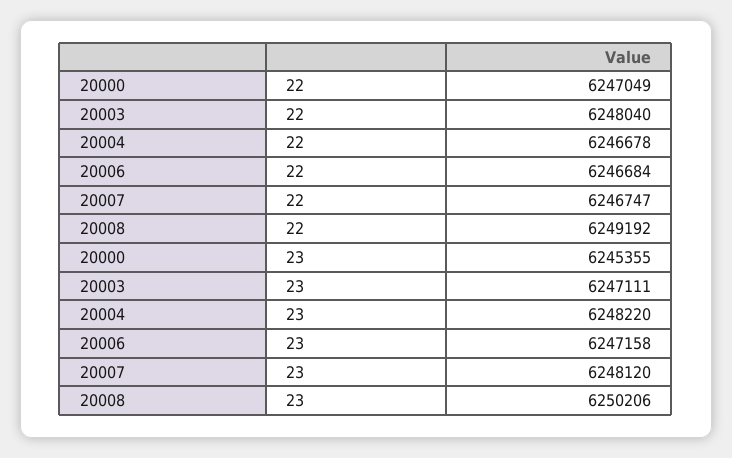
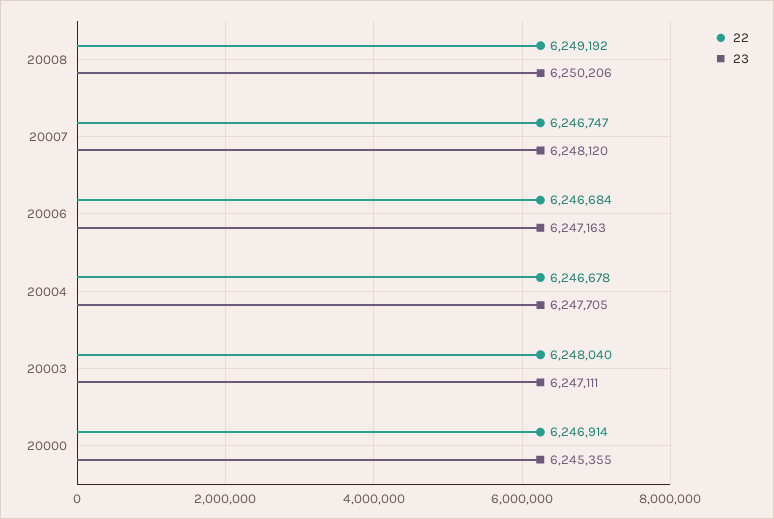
22, 20000: 6247049 -> 6246914
23, 20004: 6248220 -> 6247705
23, 20006: 6247158 -> 6247163

